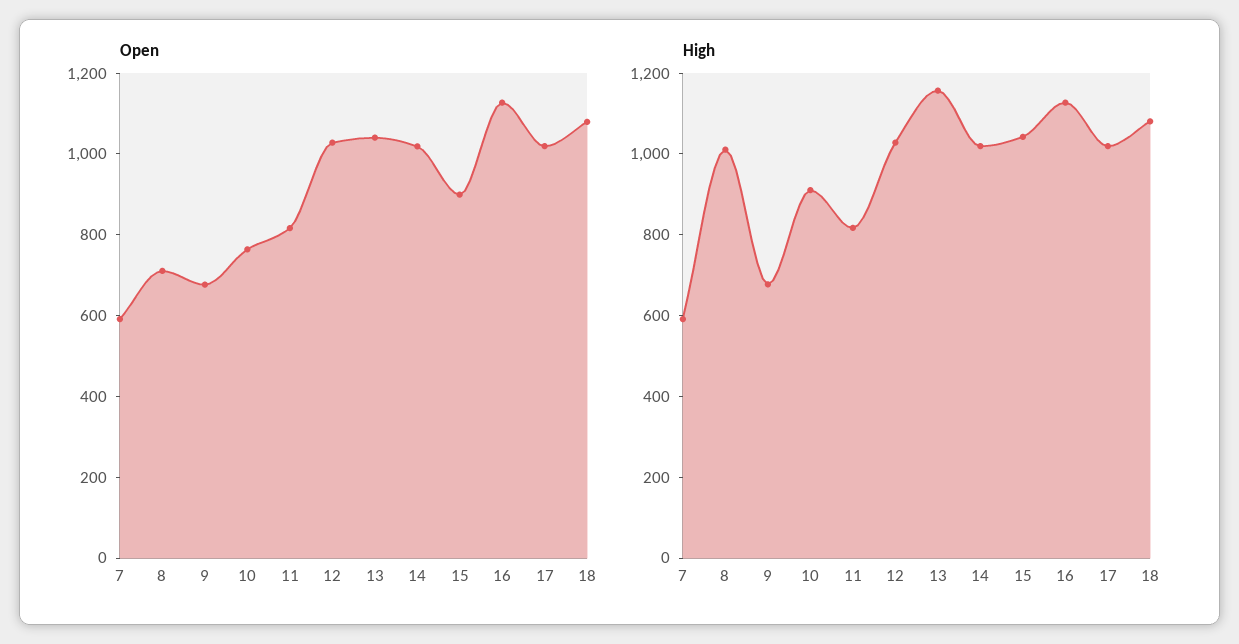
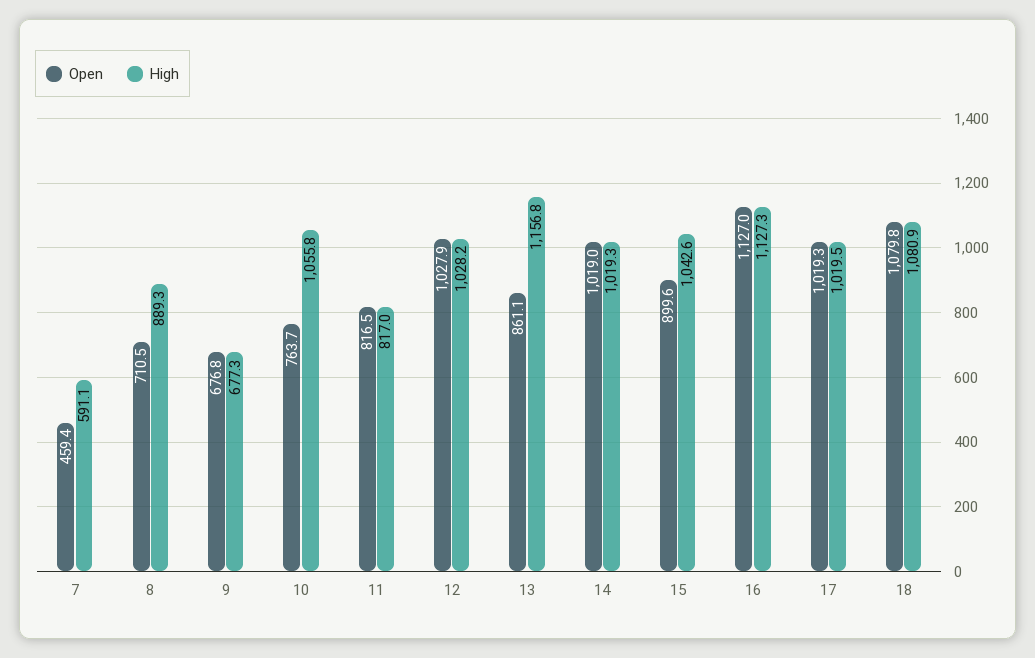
Open, 7: 600 -> 459.4
Open, 13: 1050 -> 861.1
High, 8: 1000 -> 889.3
High, 10: 900 -> 1055.8

